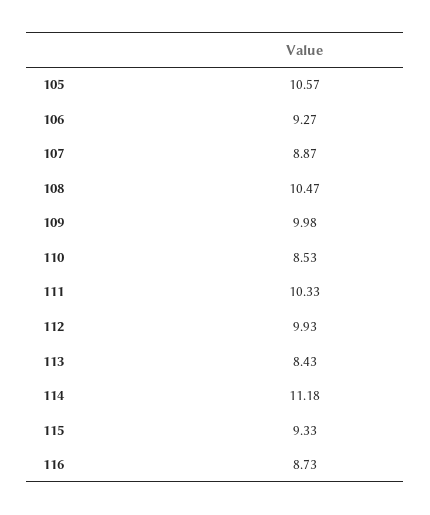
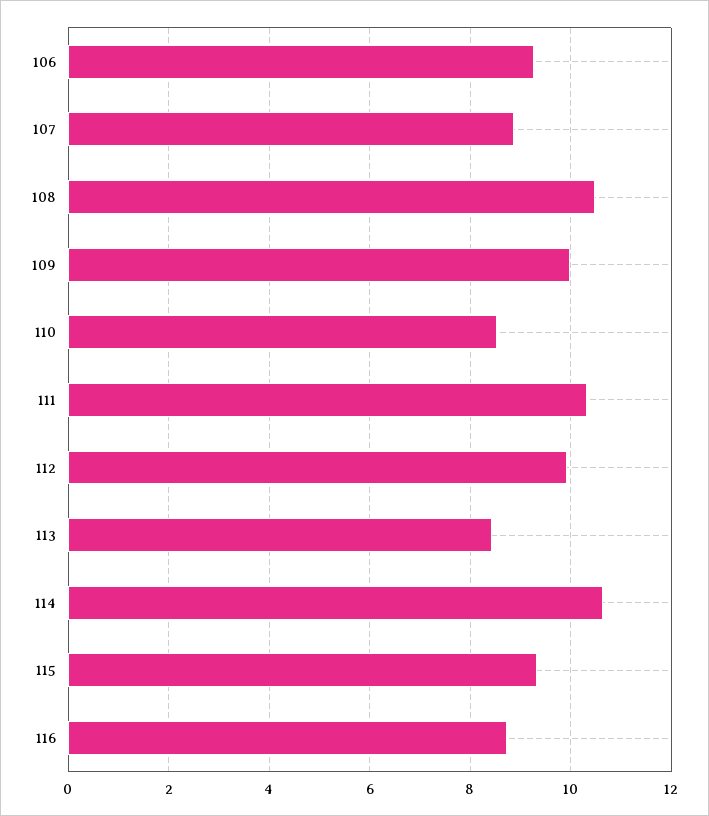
105: 10.57 -> none
114: 11.18 -> 10.6

